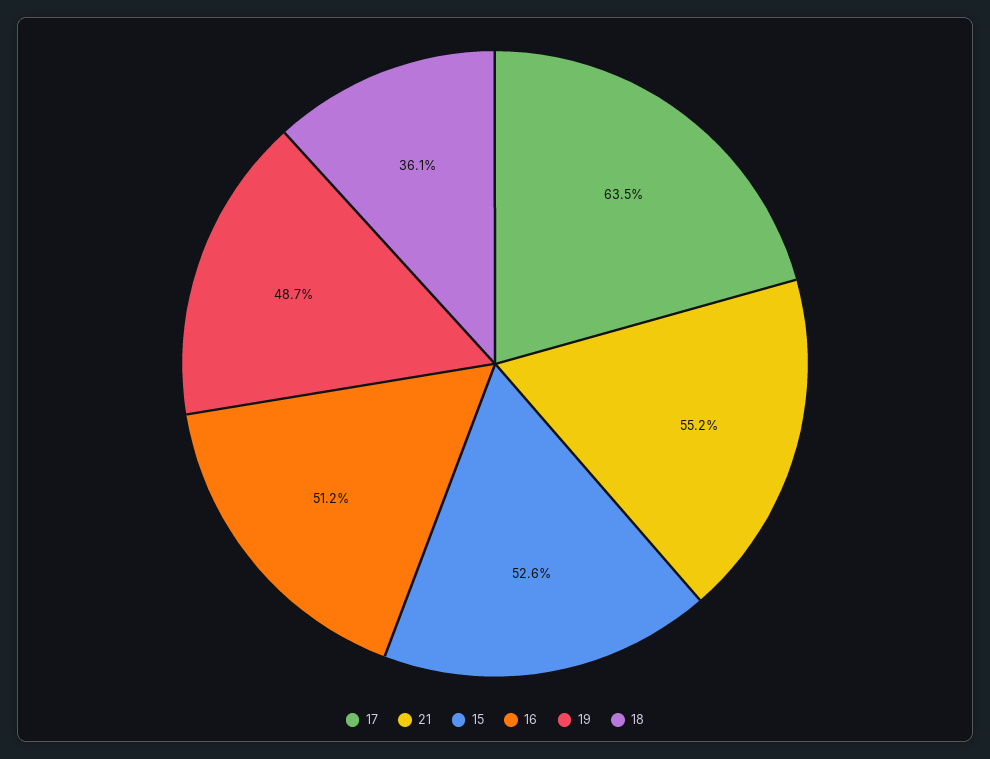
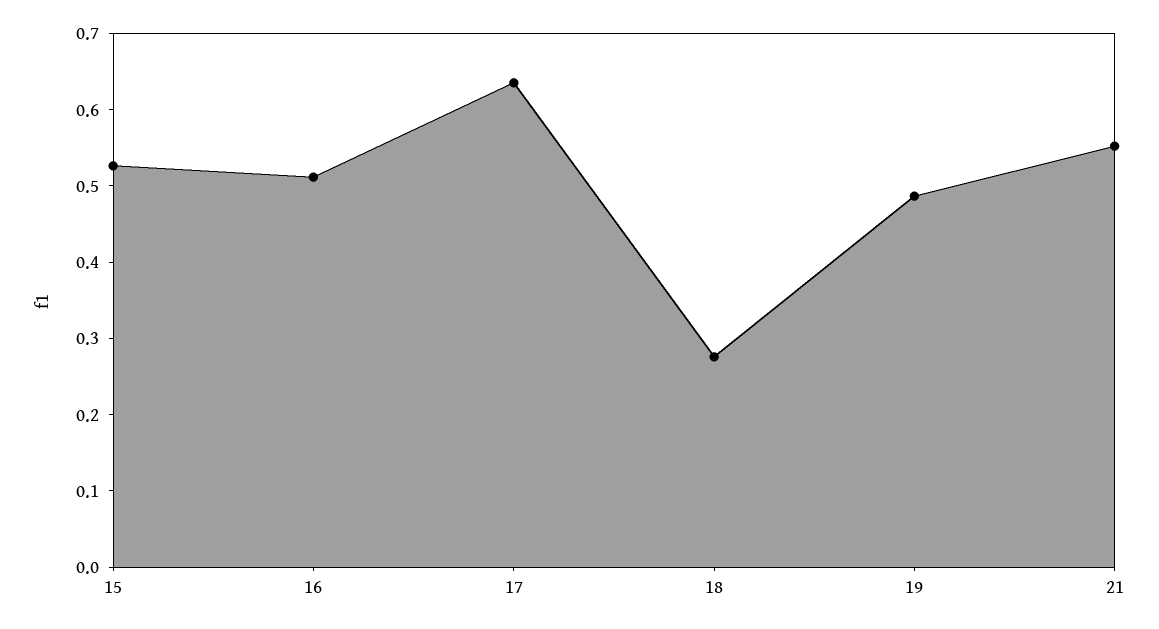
18: 0.361 -> 0.28

